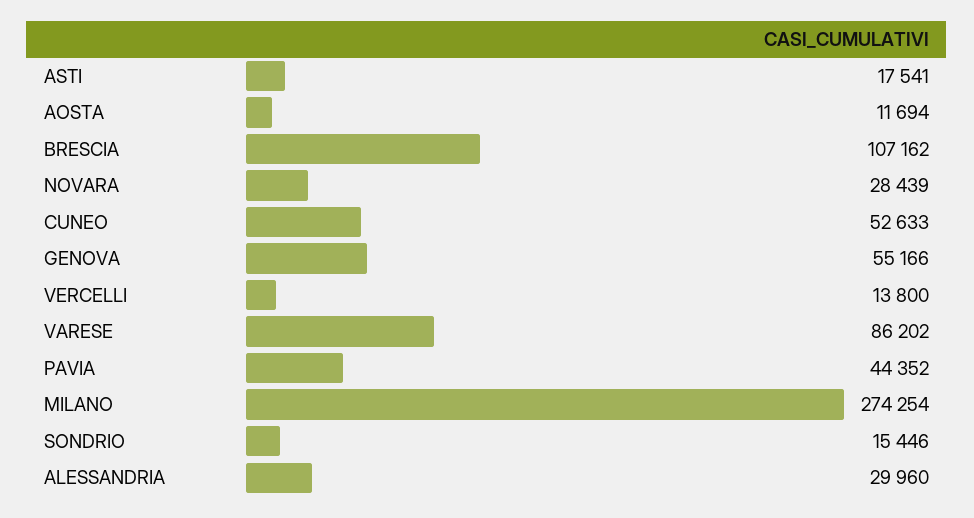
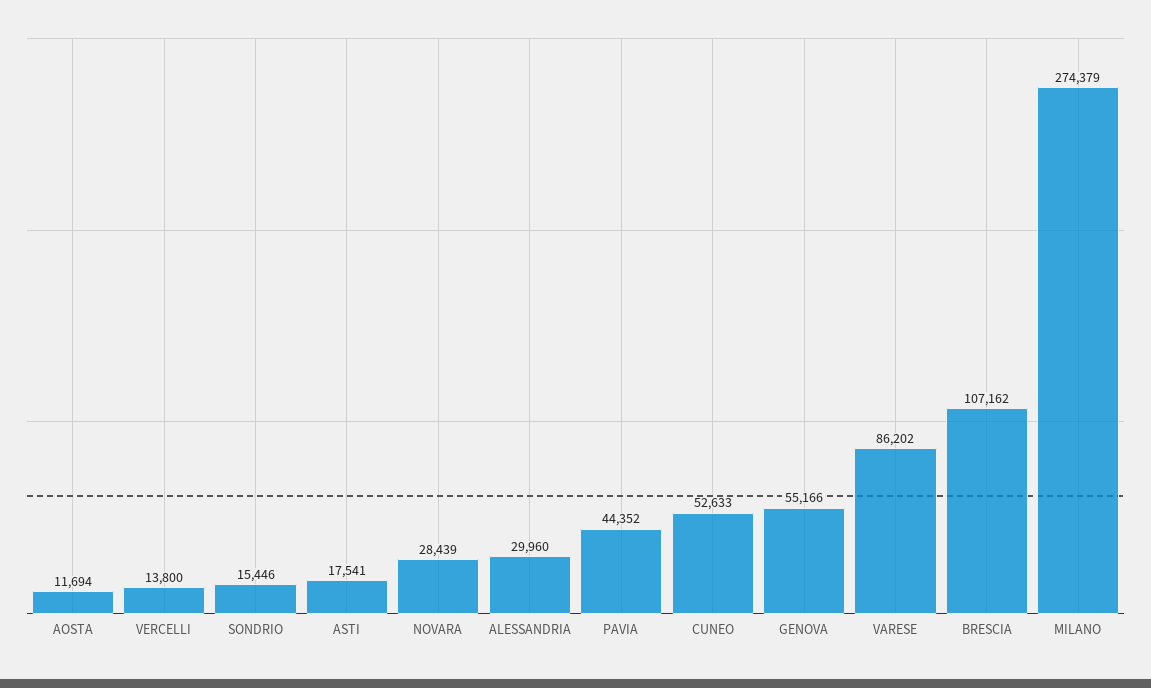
MILANO: 274254 -> 274379

